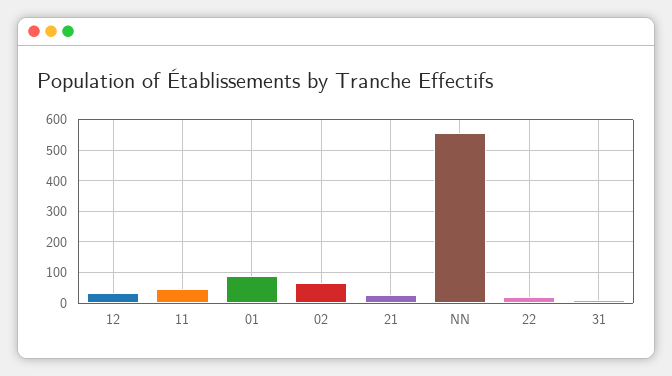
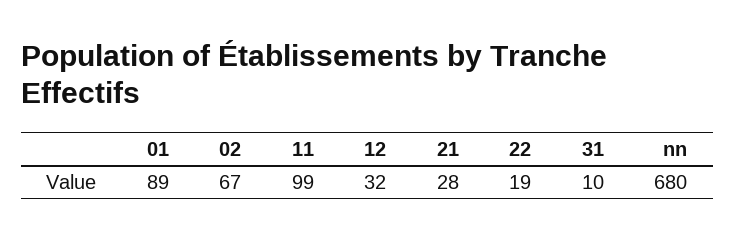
11: 40 -> 99
NN: 560 -> 680

